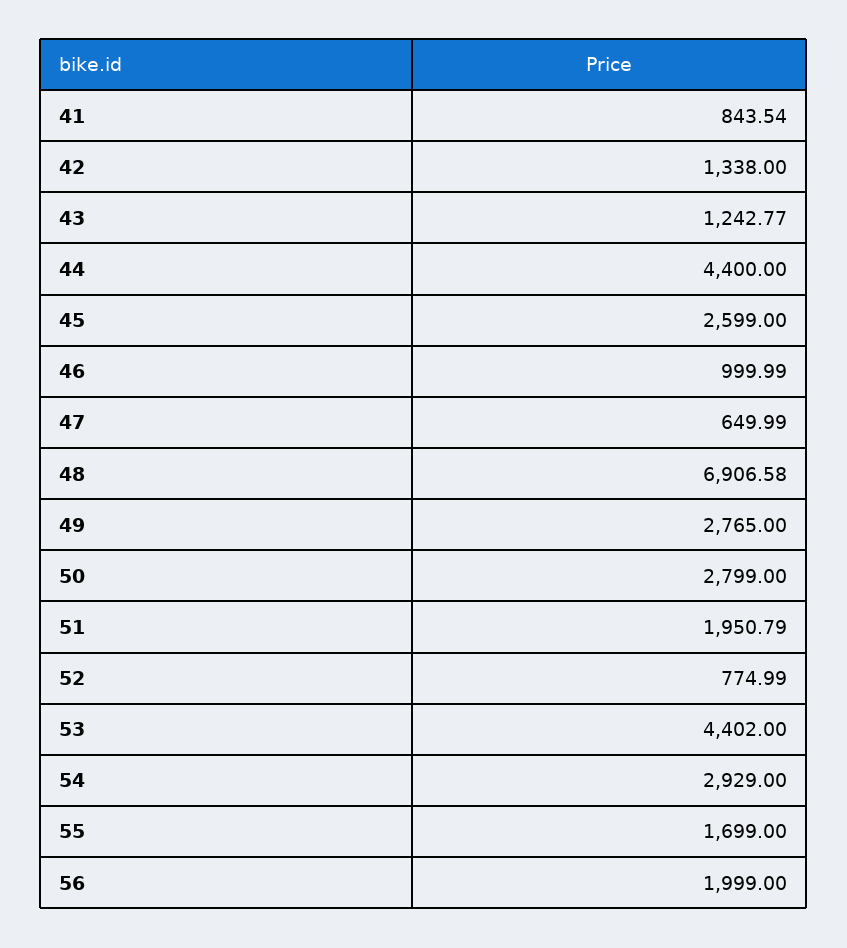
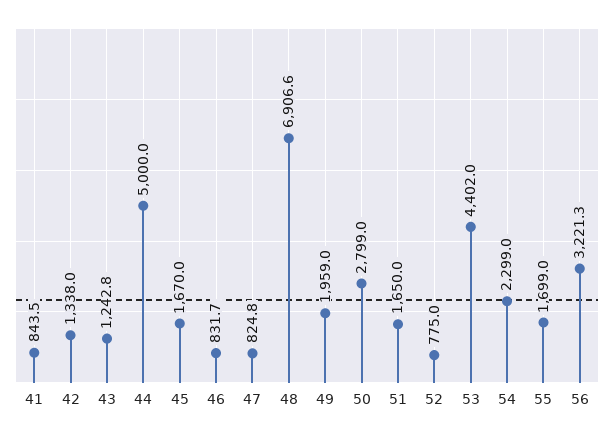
44: 4400 -> 5000
45: 2599 -> 1670
46: 999.99 -> 831.7
47: 649.99 -> 824.8
49: 2765 -> 1959
51: 1950.79 -> 1650
54: 2929 -> 2299
56: 1999 -> 3221.3

